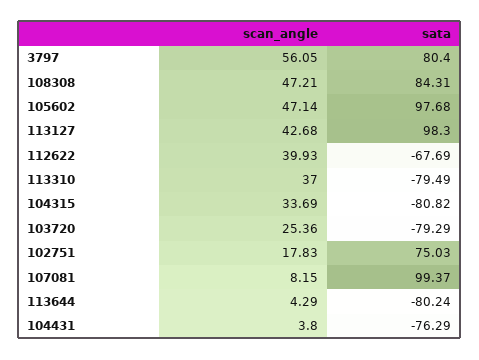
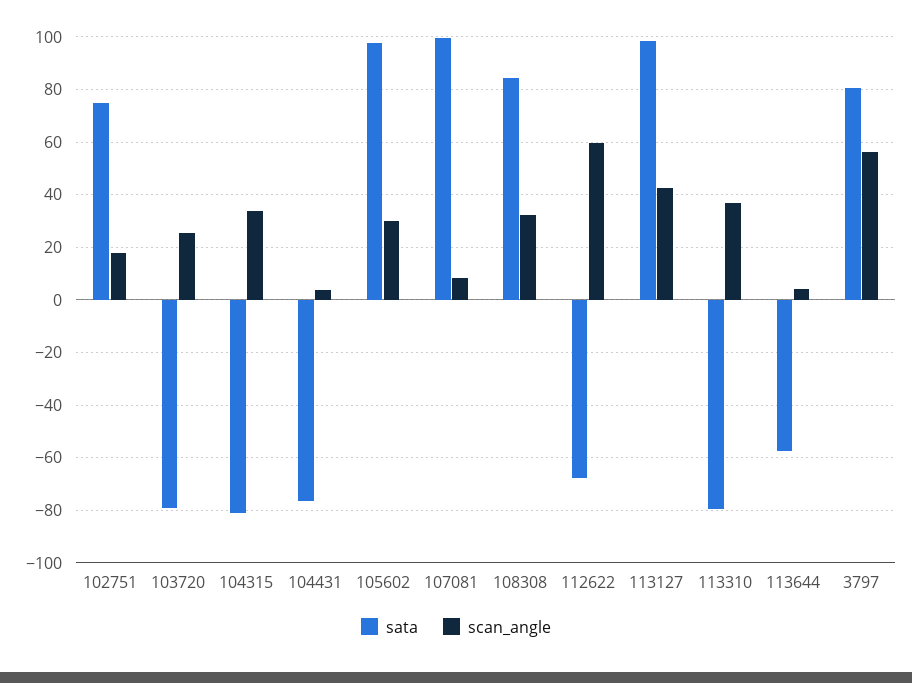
scan_angle, 108308: 47.21 -> 32.5
scan_angle, 105602: 47.14 -> 30
scan_angle, 112622: 39.93 -> 60
sata, 113644: -80.24 -> -57.5

